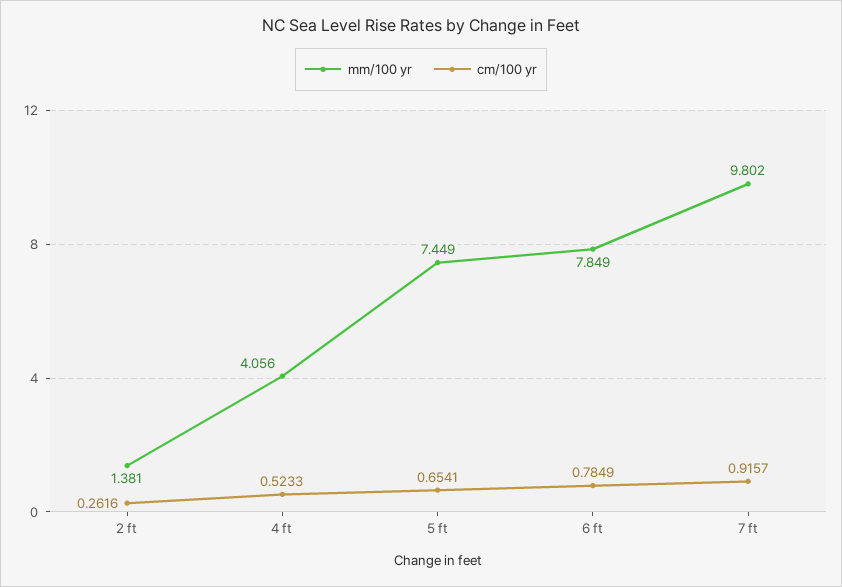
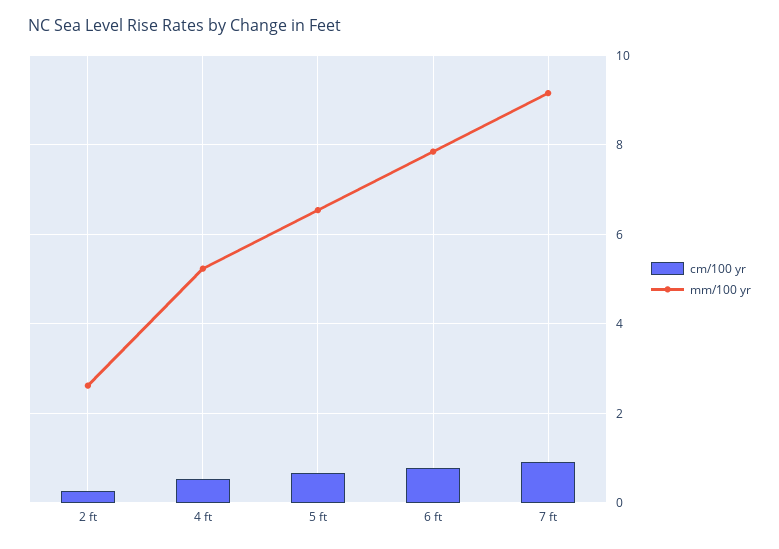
mm/100 yr, 2 ft: 1.381 -> 2.6
mm/100 yr, 4 ft: 4.056 -> 5.2
mm/100 yr, 5 ft: 7.449 -> 6.6
mm/100 yr, 7 ft: 9.802 -> 9.2

